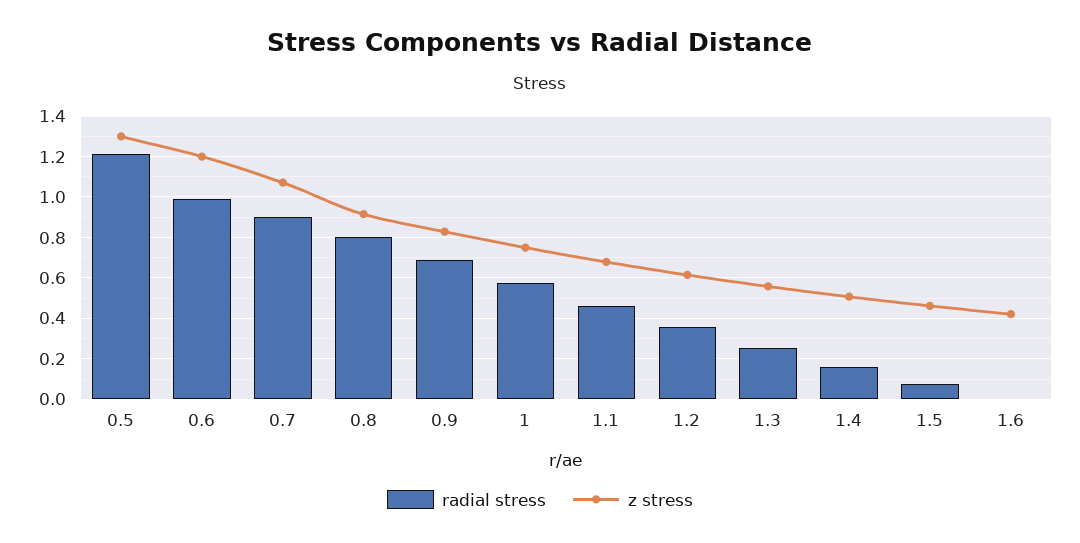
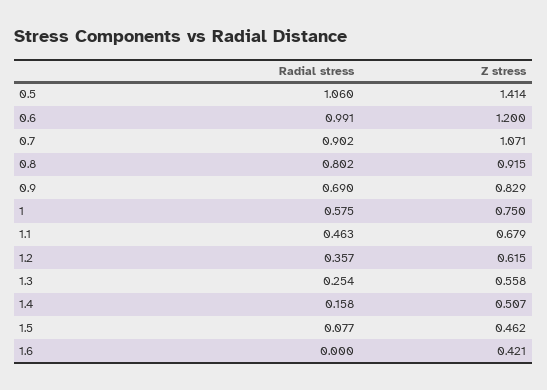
radial stress, 0.5: 1.2 -> 1.06
z stress, 0.5: 1.3 -> 1.414

